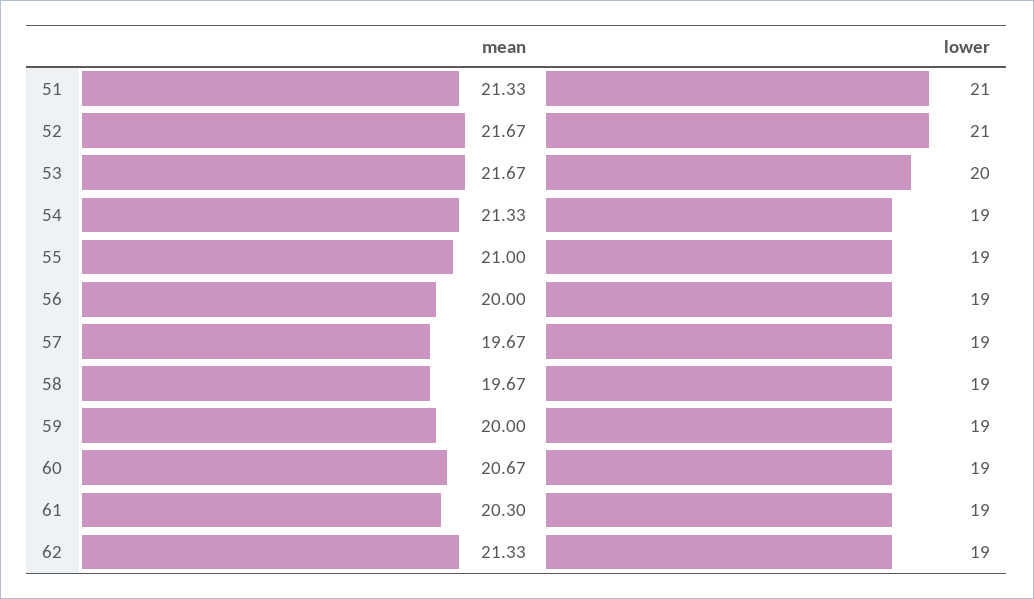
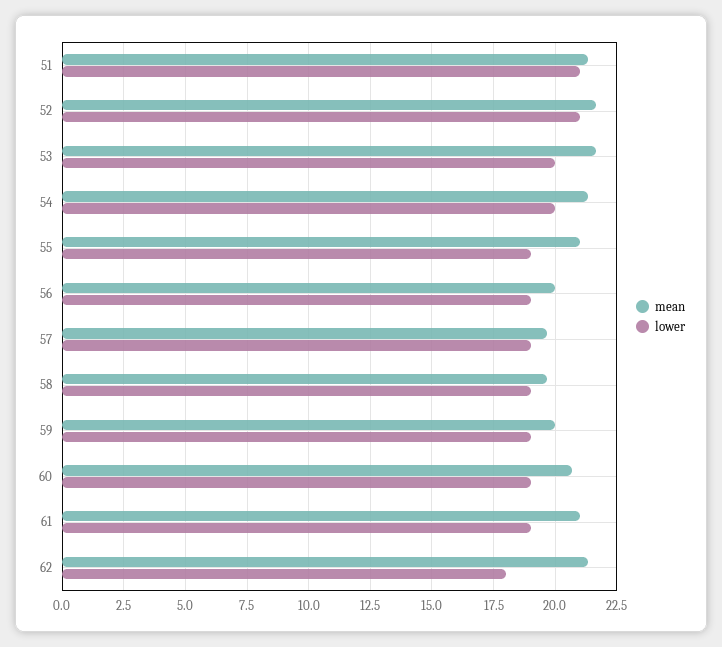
lower, 54: 19 -> 20
mean, 61: 20.3 -> 21
lower, 62: 19 -> 18

